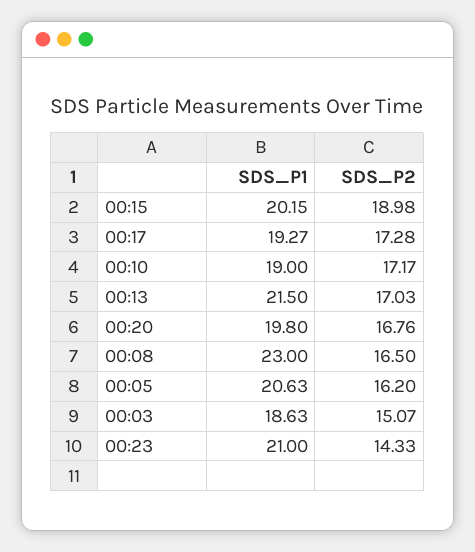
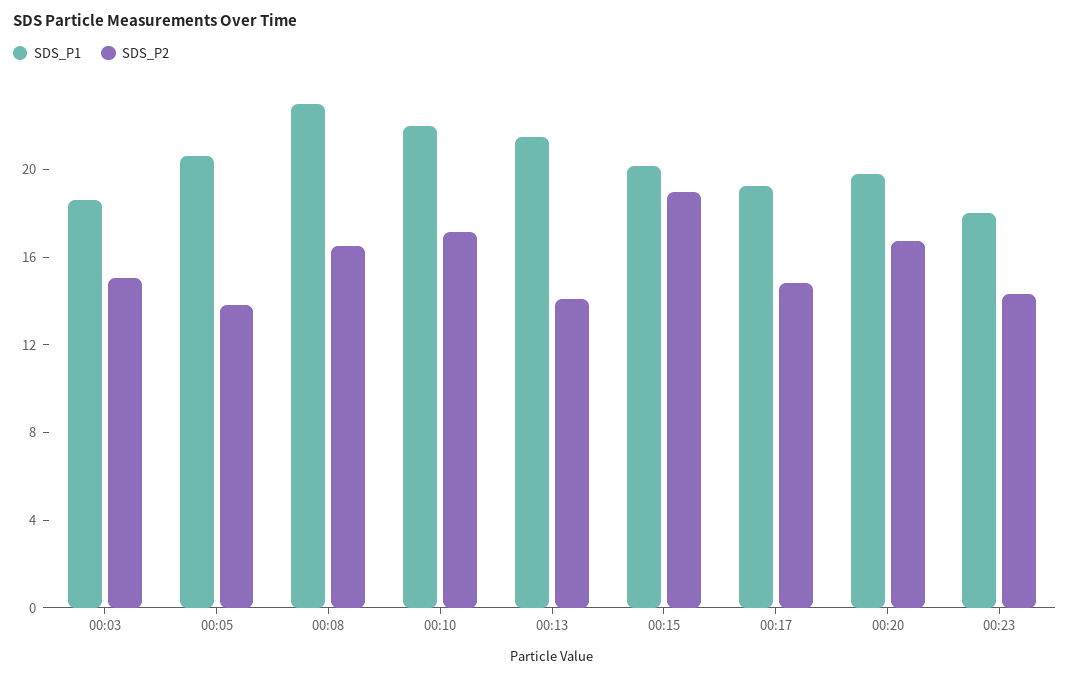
SDS_P2, 00:17: 17.28 -> 15
SDS_P1, 00:10: 19 -> 22
SDS_P2, 00:13: 17.03 -> 14
SDS_P2, 00:05: 16.2 -> 14
SDS_P1, 00:23: 21 -> 18

